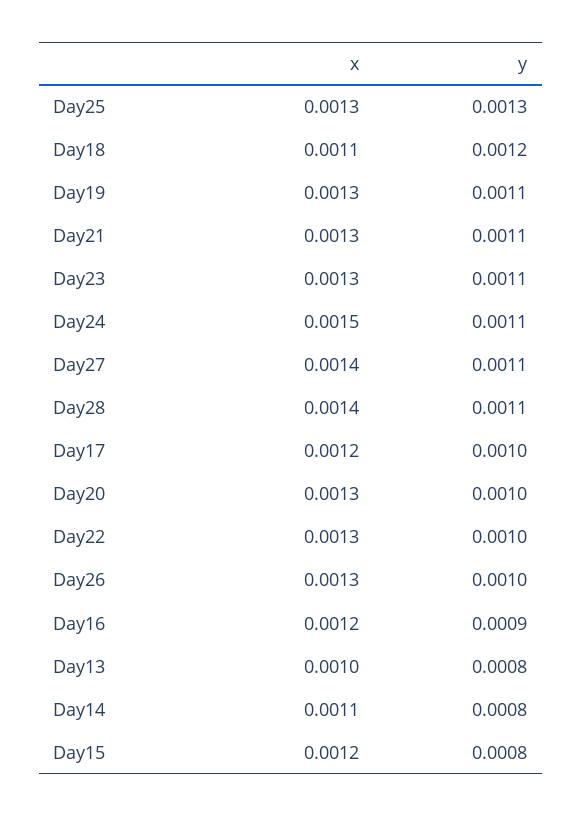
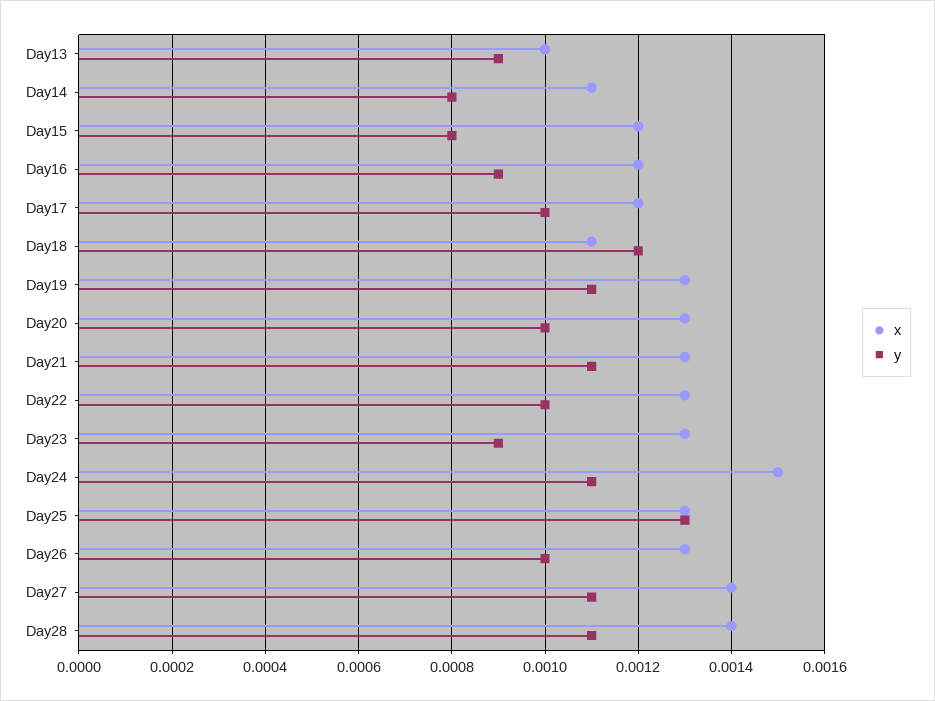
y, Day23: 0.0011 -> 0.0009
y, Day13: 0.0008 -> 0.0009

